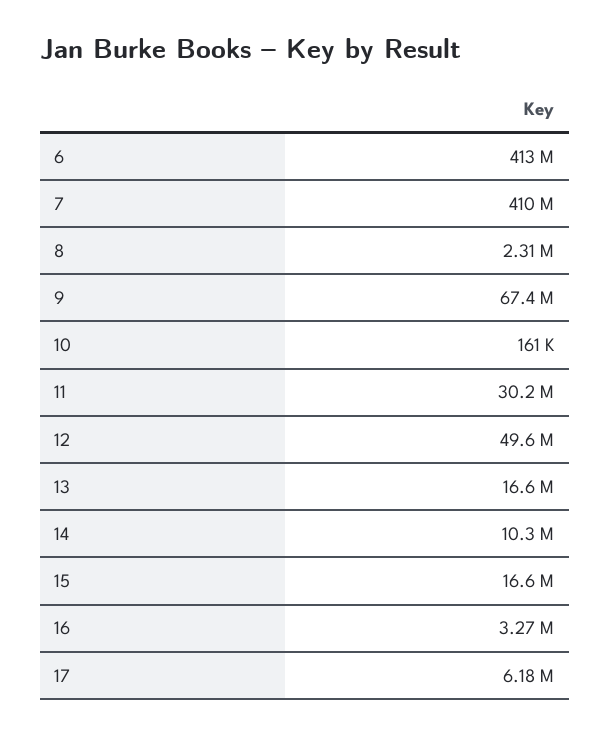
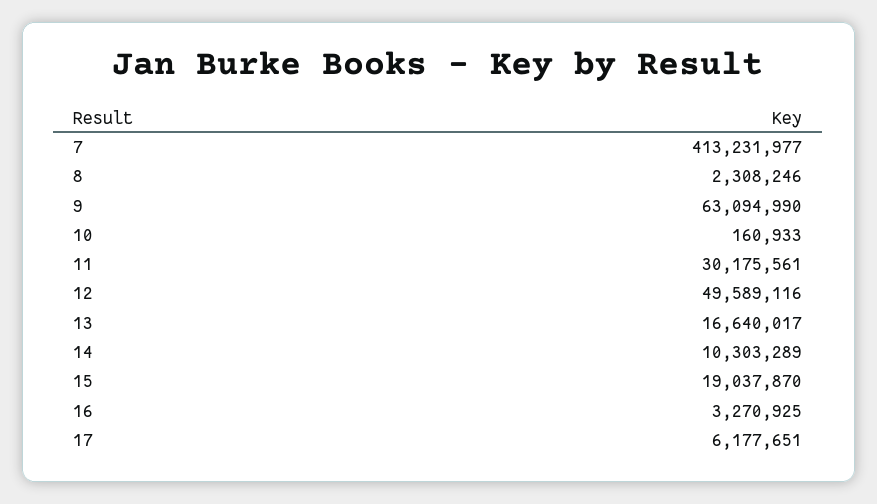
6: 413000000 -> none
7: 410000000 -> 413231977
9: 67400000 -> 63094990
15: 16600000 -> 19037870

